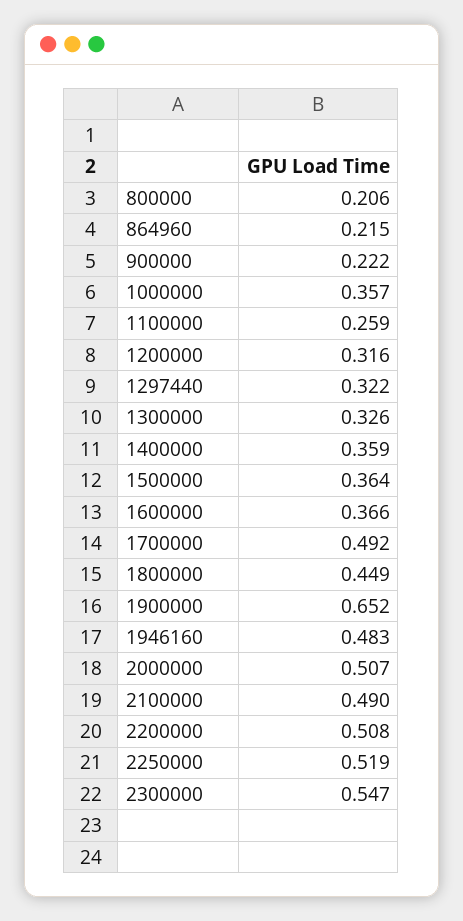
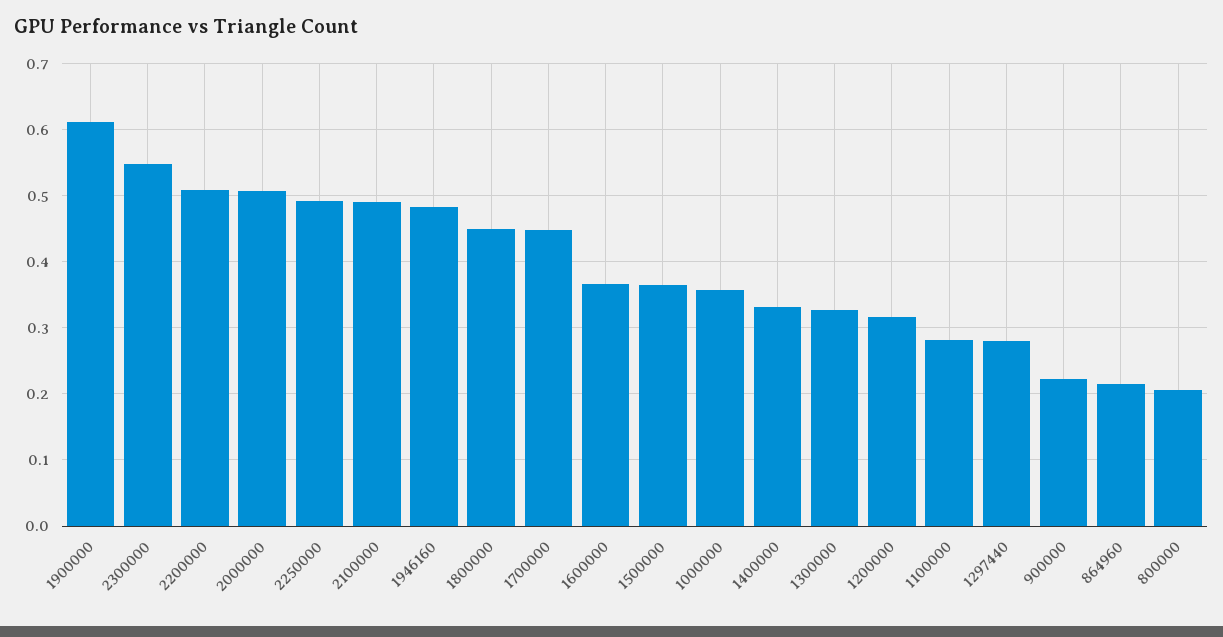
1100000: 0.259 -> 0.28
1297440: 0.322 -> 0.28
1400000: 0.359 -> 0.33
1700000: 0.492 -> 0.45
1900000: 0.652 -> 0.61
2250000: 0.519 -> 0.49

